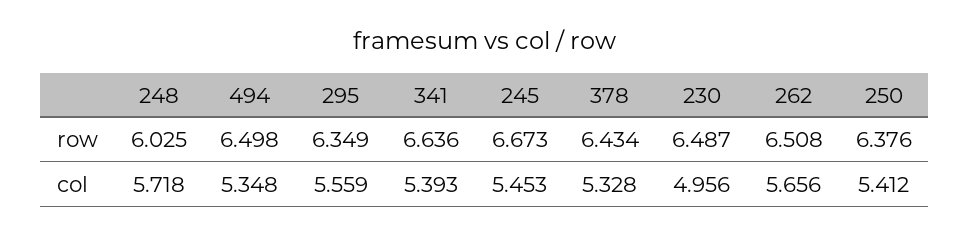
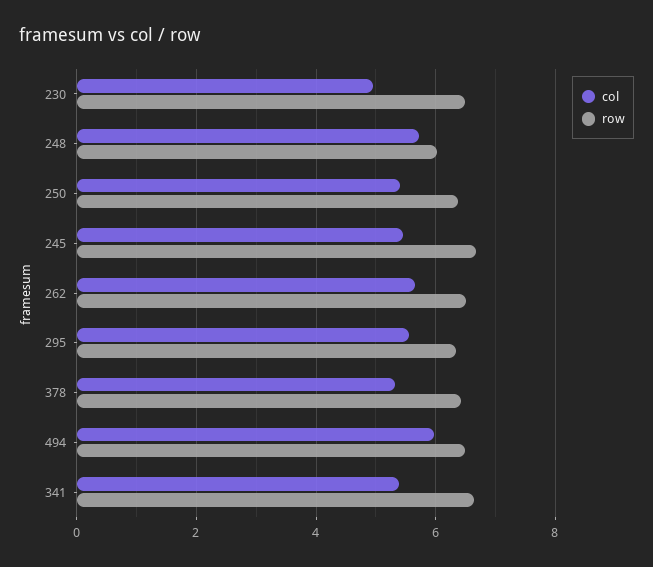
col, 494: 5.348 -> 6

